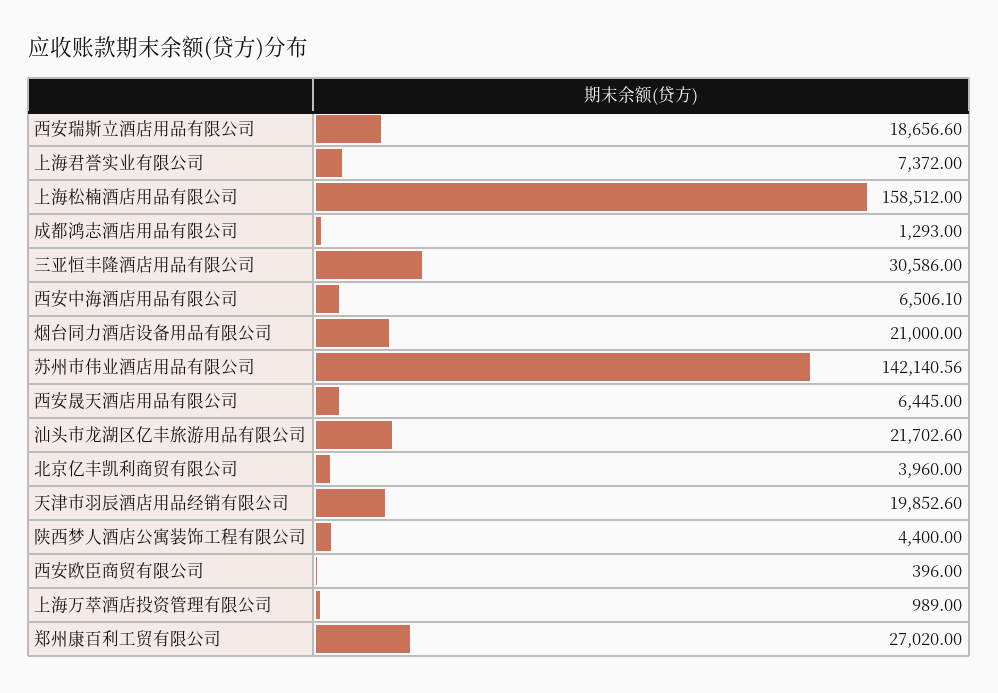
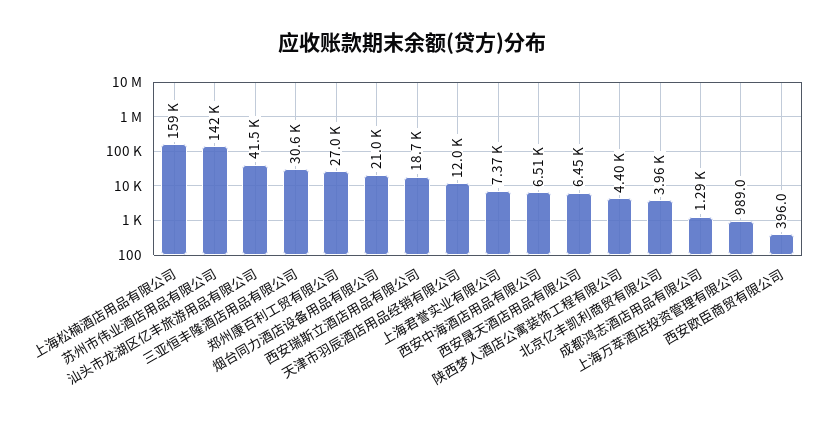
汕头市龙湖区亿丰旅游用品有限公司: 21702.6 -> 41500
天津市羽辰酒店用品经销有限公司: 19852.6 -> 12000

